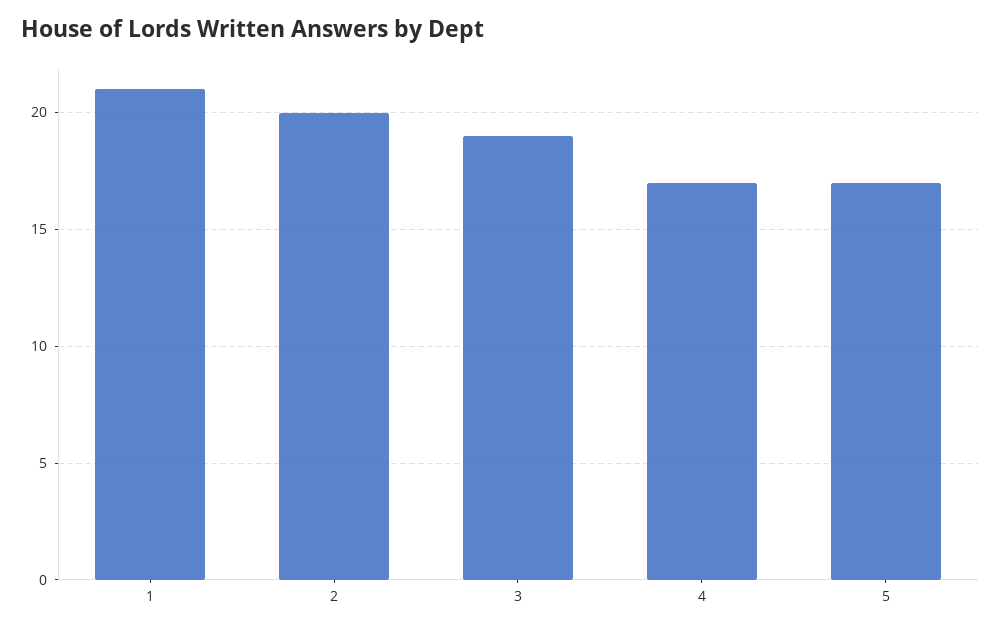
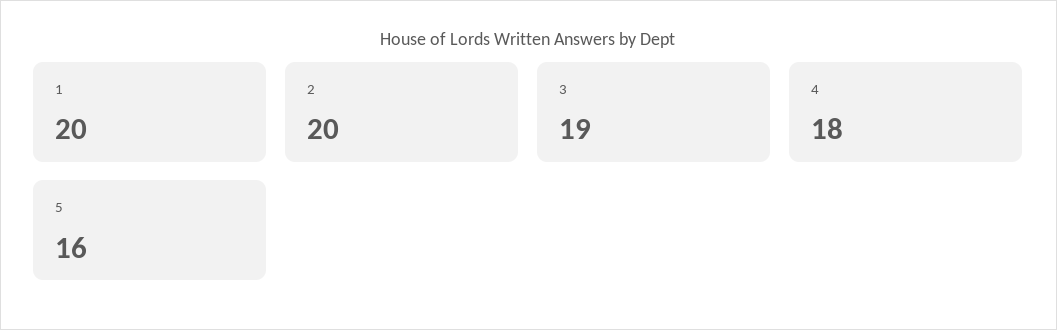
1: 21 -> 20
4: 17 -> 18
5: 17 -> 16

